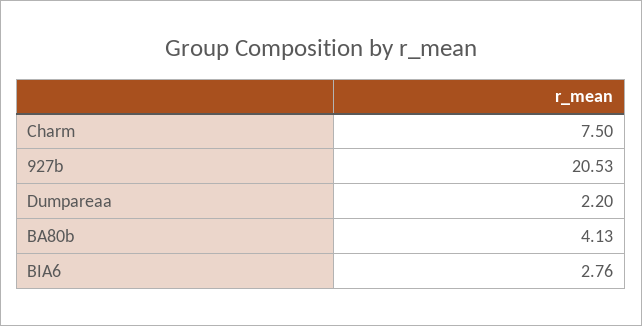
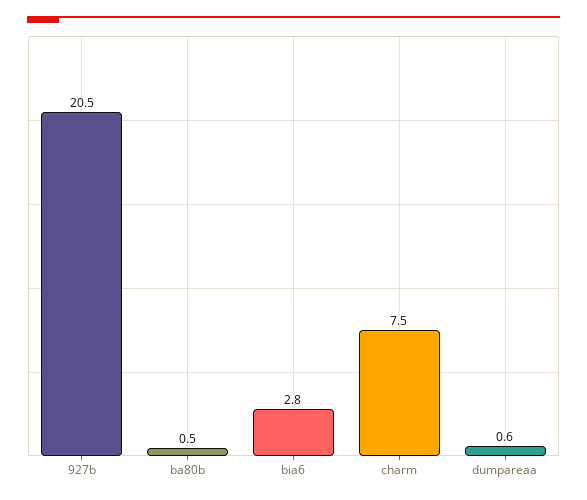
Dumpareaa: 2.2 -> 0.6
BA80b: 4.13 -> 0.5

